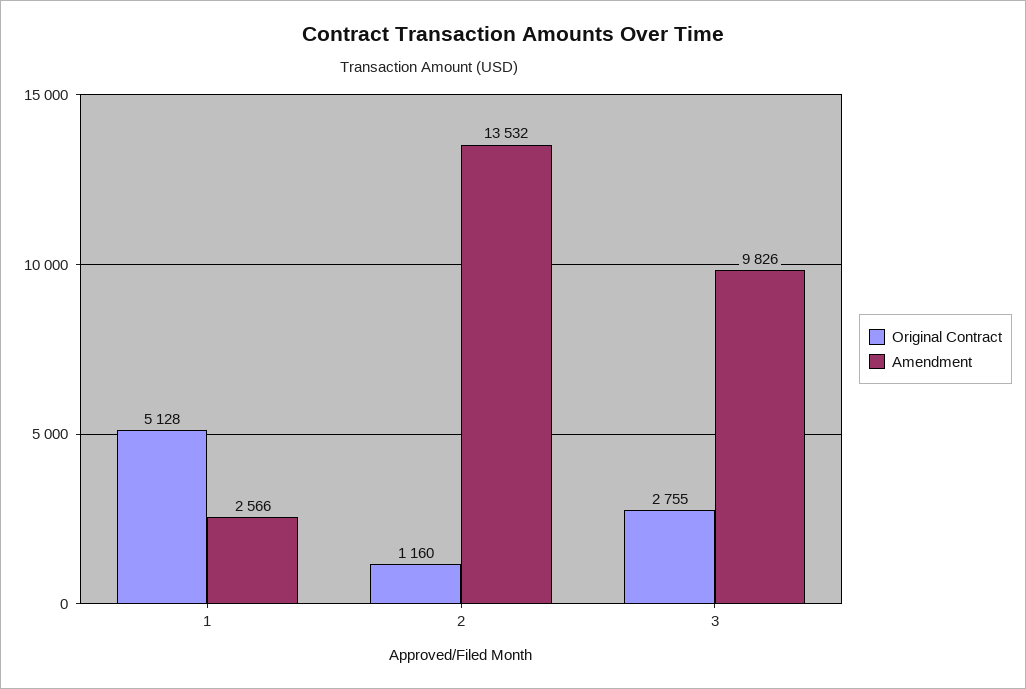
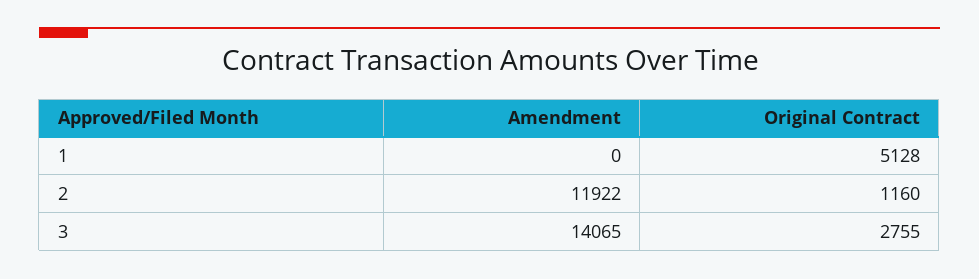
Amendment, 1: 2566 -> 0
Amendment, 2: 13532 -> 11922
Amendment, 3: 9826 -> 14065

